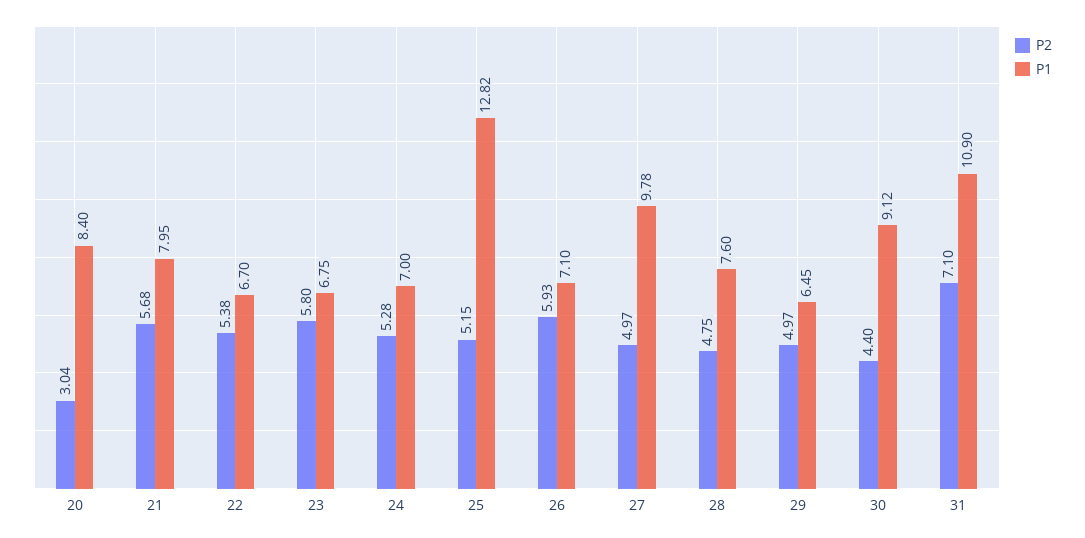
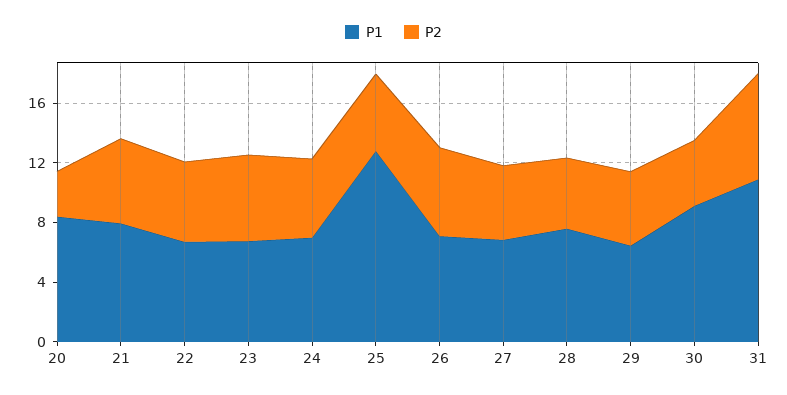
P1, 27: 9.78 -> 7

